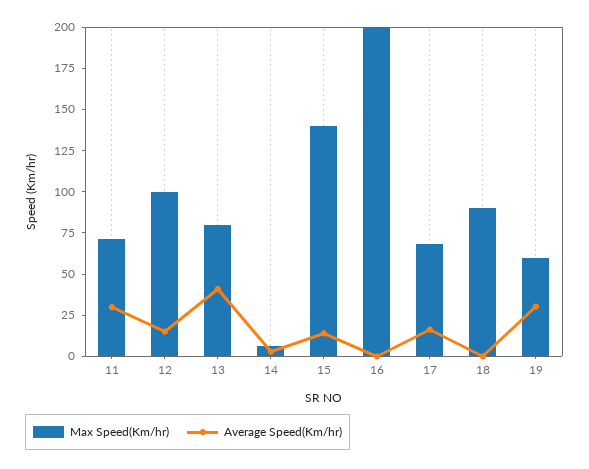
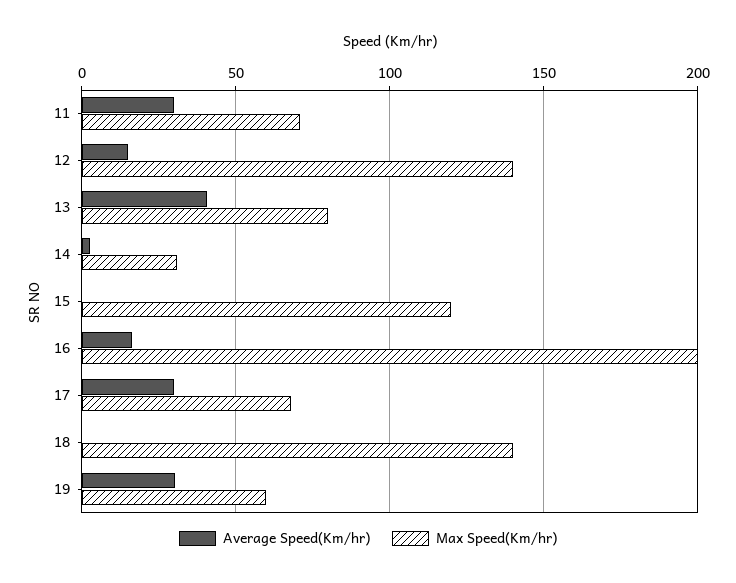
Max Speed(Km/hr), 12: 100 -> 140
Max Speed(Km/hr), 14: 5 -> 30
Max Speed(Km/hr), 15: 140 -> 120
Average Speed(Km/hr), 15: 15 -> 0
Average Speed(Km/hr), 16: 0 -> 15
Average Speed(Km/hr), 17: 15 -> 30
Max Speed(Km/hr), 18: 90 -> 140

